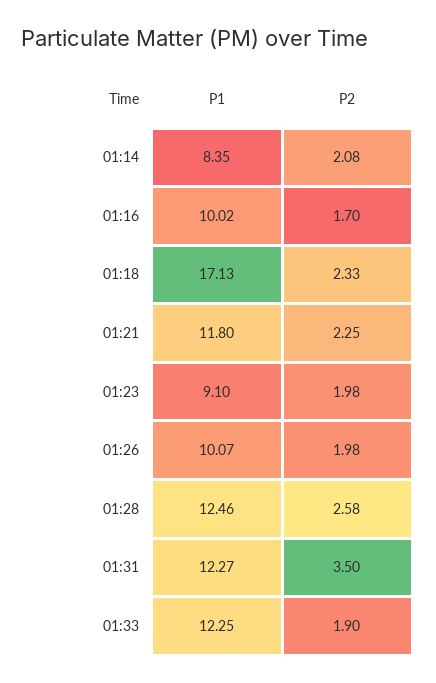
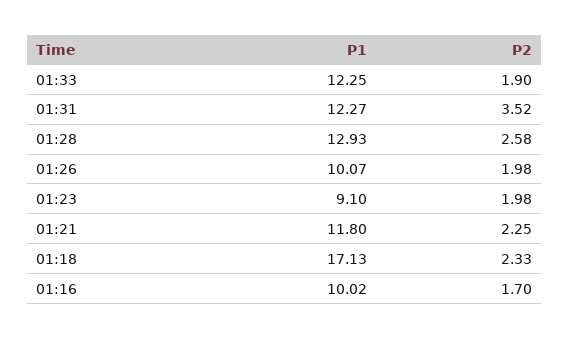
P1, 01:14: 8.35 -> none
P2, 01:14: 2.08 -> none
P1, 01:28: 12.46 -> 12.93
P2, 01:31: 3.5 -> 3.52

